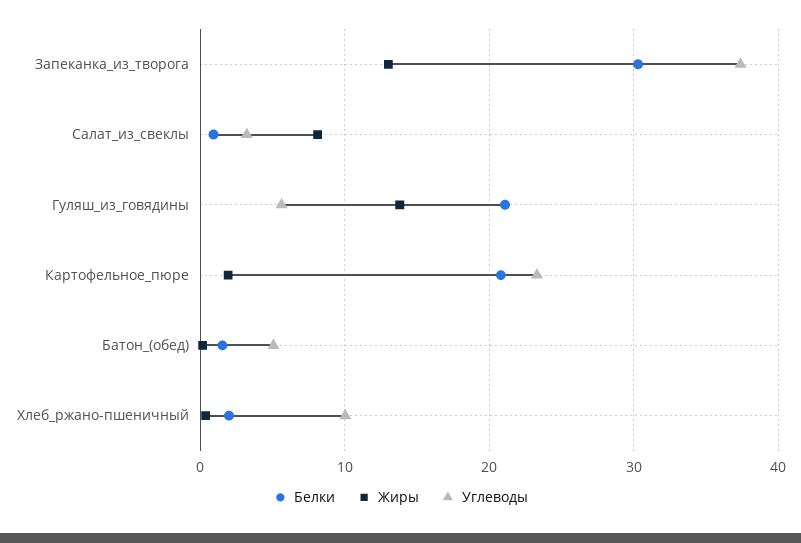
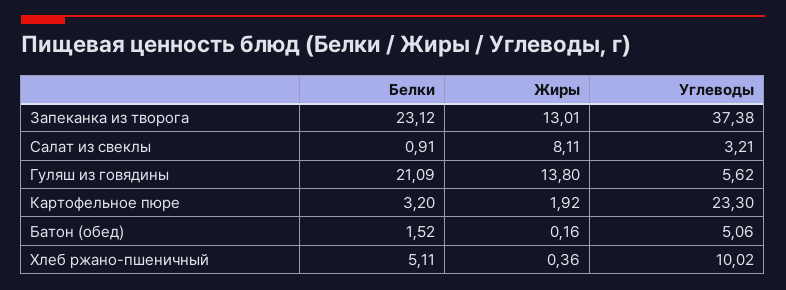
Белки, Запеканка_из_творога: 30 -> 23.12
Белки, Картофельное_пюре: 21 -> 3.2
Белки, Хлеб_ржано-пшеничный: 2 -> 5.11

